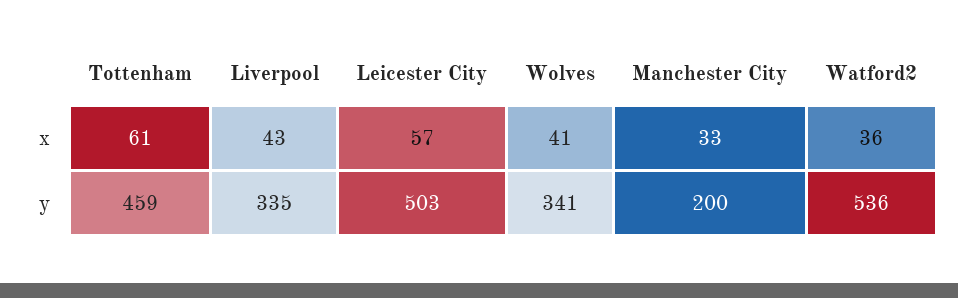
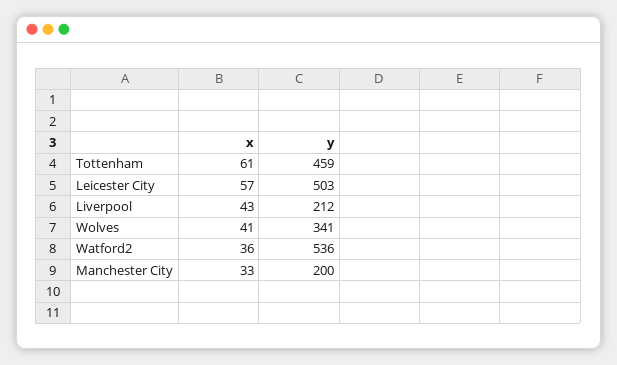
Liverpool, y: 335 -> 212

